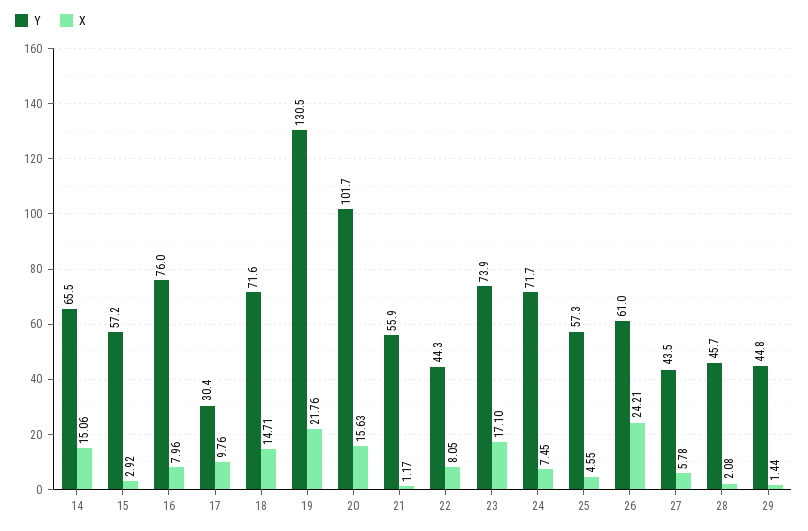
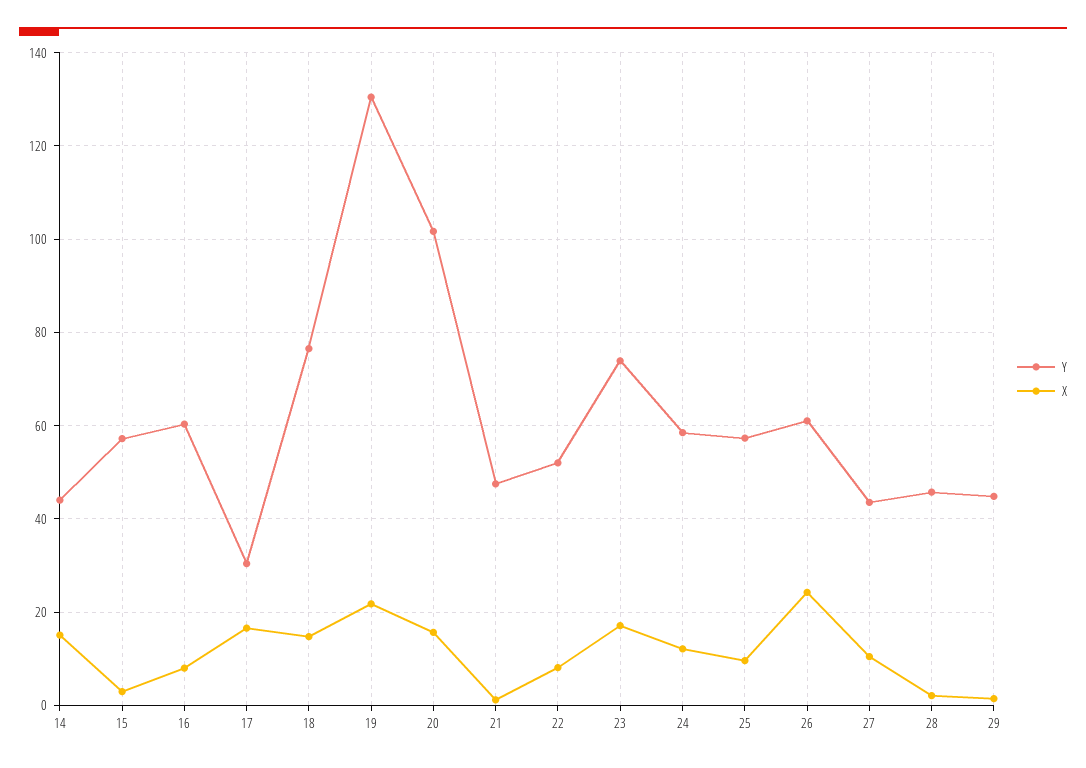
Y, 14: 65.5 -> 44
Y, 16: 76 -> 60
X, 17: 9.76 -> 16
Y, 18: 71.6 -> 76
Y, 21: 55.9 -> 48
Y, 22: 44.3 -> 52
Y, 24: 71.7 -> 58
X, 24: 7.45 -> 12
X, 25: 4.55 -> 10
X, 27: 5.78 -> 10

